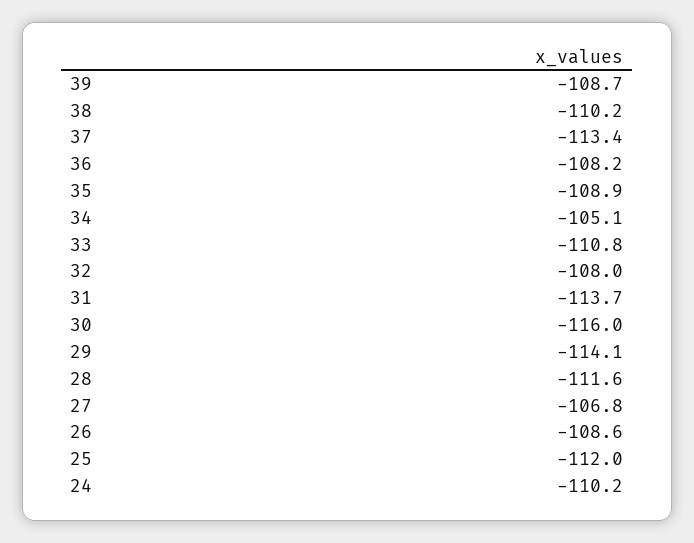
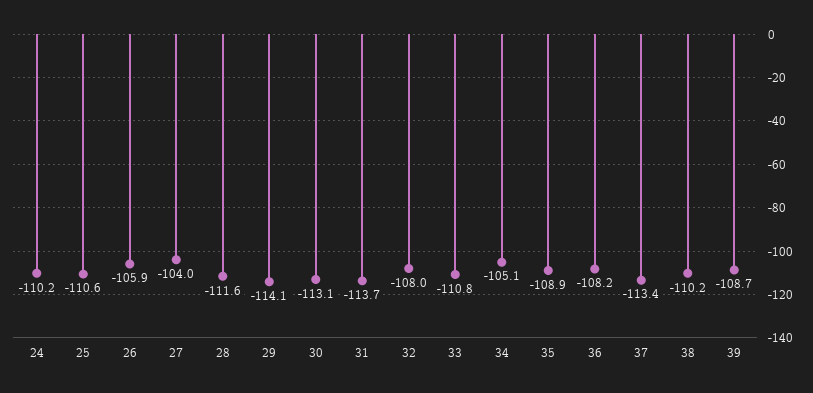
30: -116 -> -113.1
27: -106.8 -> -104
26: -108.6 -> -105.9
25: -112 -> -110.6

